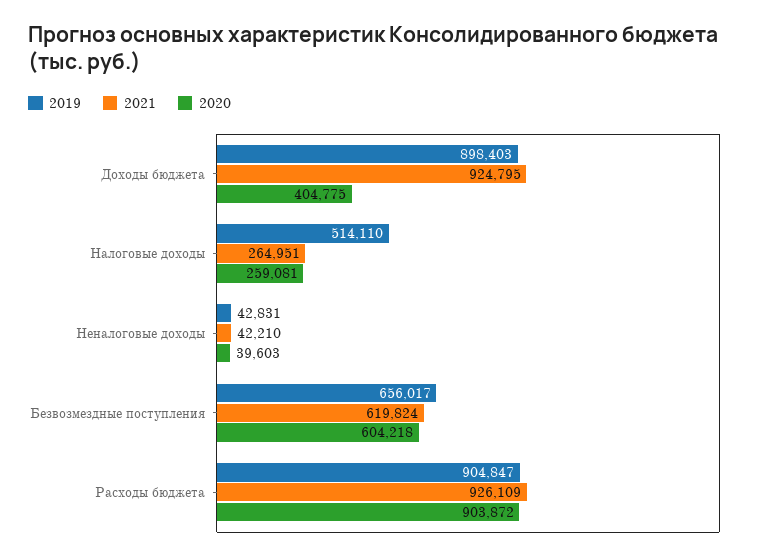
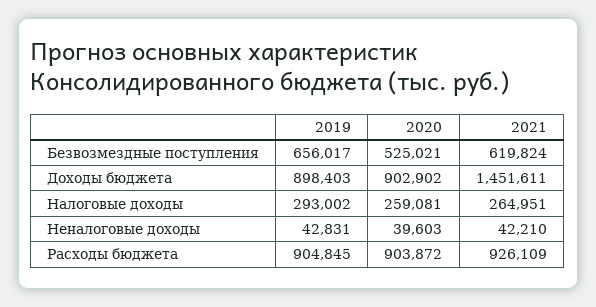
2021, Доходы бюджета: 924795 -> 1451611
2020, Доходы бюджета: 404775 -> 902902
2019, Налоговые доходы: 514110 -> 293002
2020, Безвозмездные поступления: 604218 -> 525021
2019, Расходы бюджета: 904847 -> 904845

